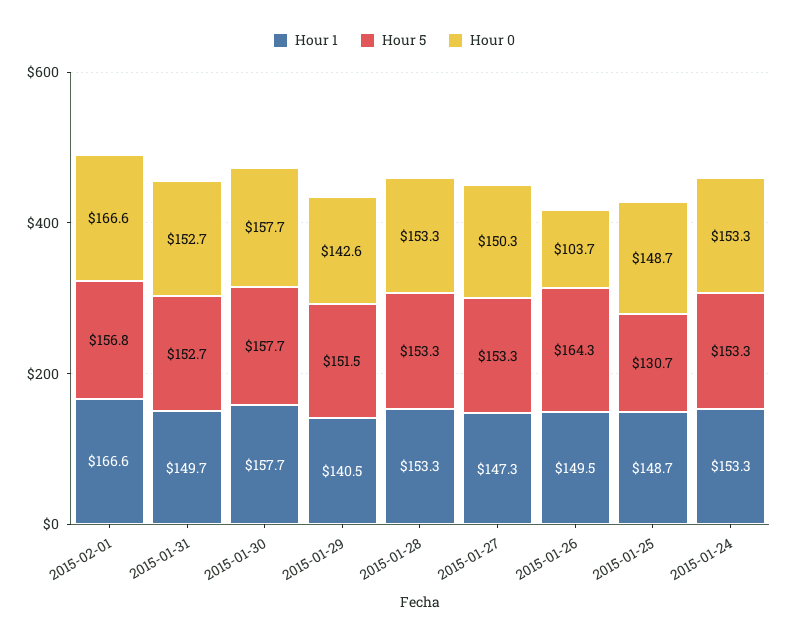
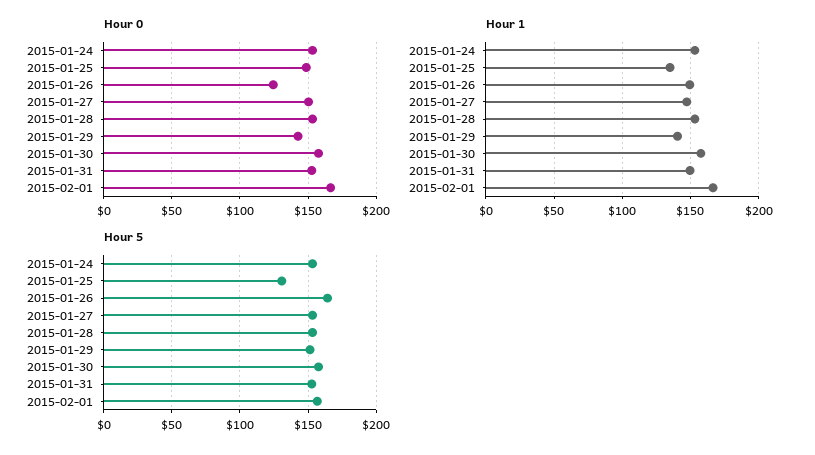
Hour 0, 2015-01-26: 103.7 -> 125
Hour 1, 2015-01-25: 148.7 -> 135

